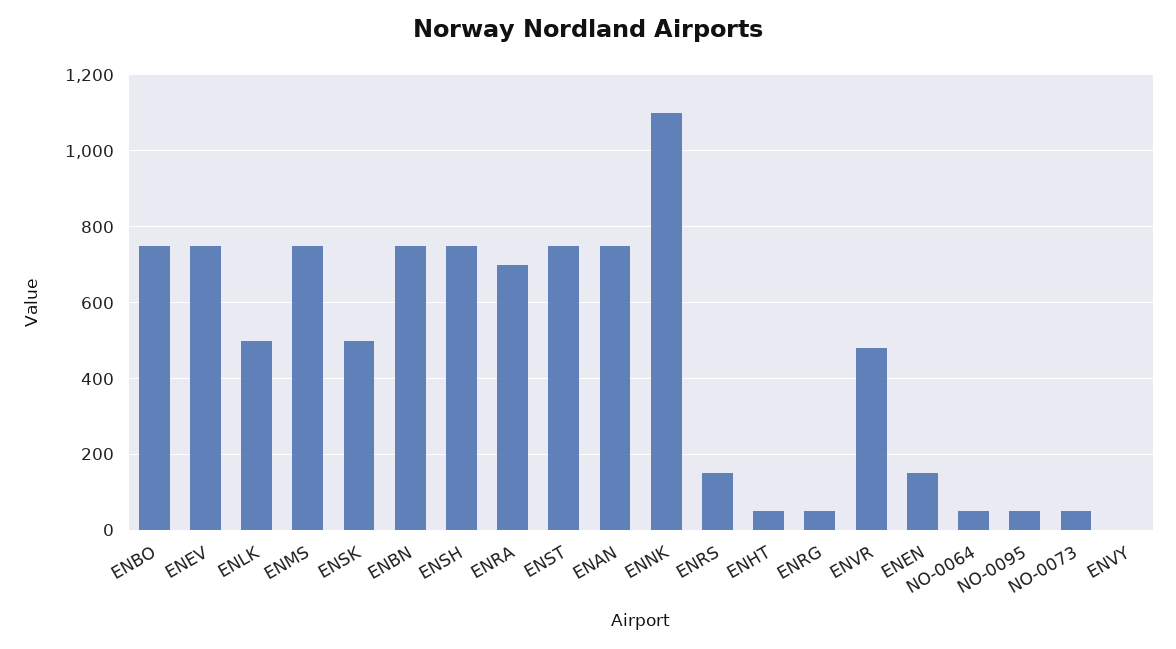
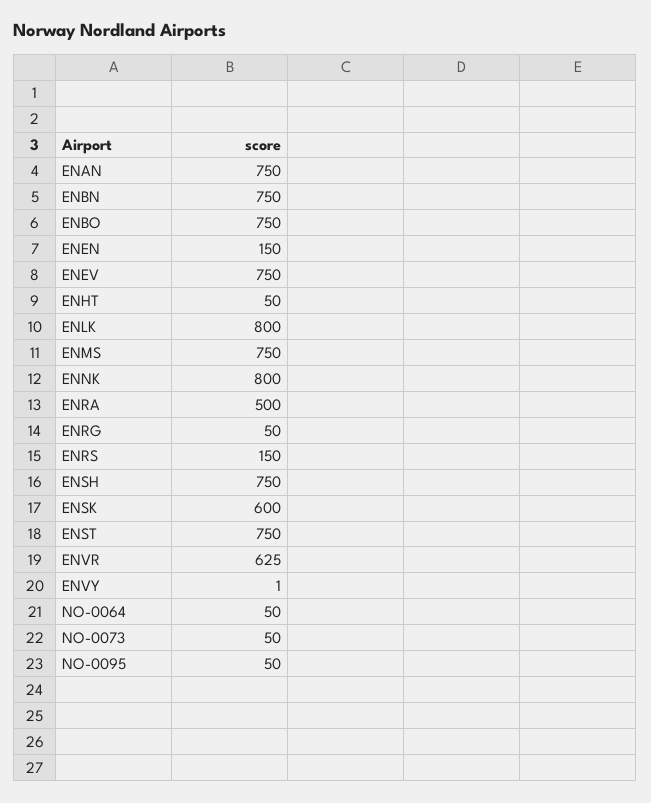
ENLK: 500 -> 800
ENSK: 500 -> 600
ENRA: 700 -> 500
ENNK: 1100 -> 800
ENVR: 480 -> 625

